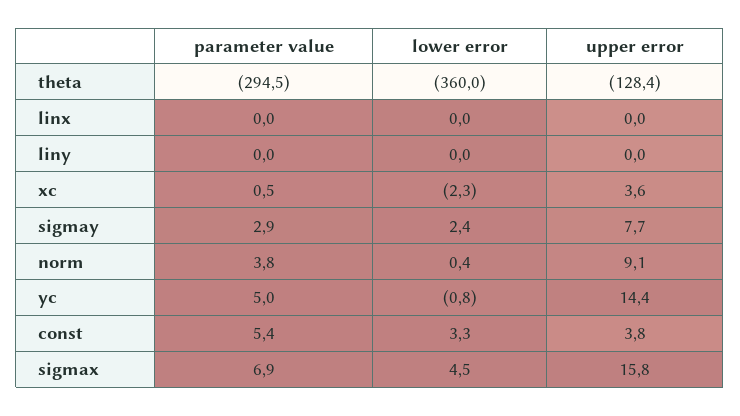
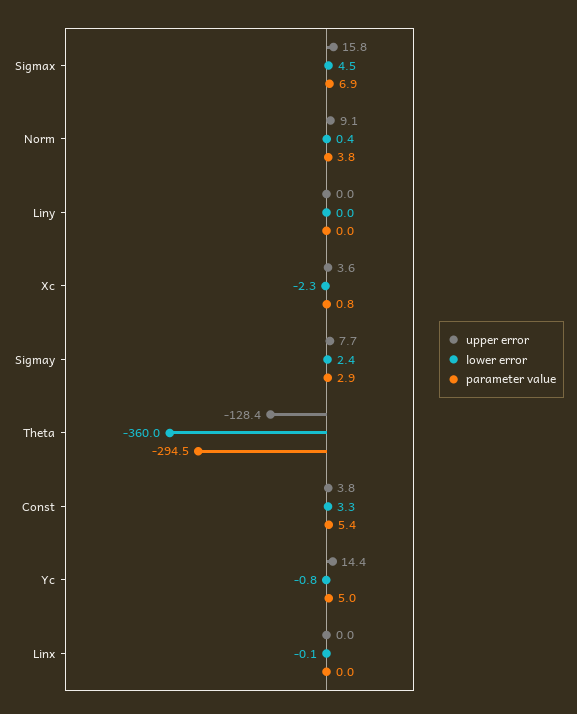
lower error, linx: 0 -> -0.1
parameter value, xc: 0.5 -> 0.8

